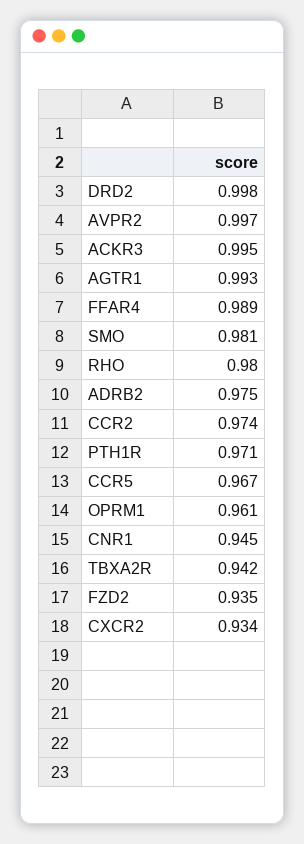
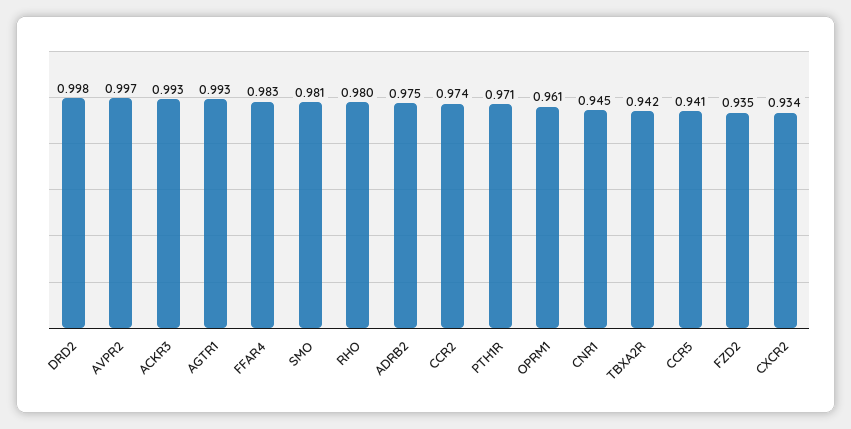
ACKR3: 0.995 -> 0.993
FFAR4: 0.989 -> 0.983
CCR5: 0.967 -> 0.941

